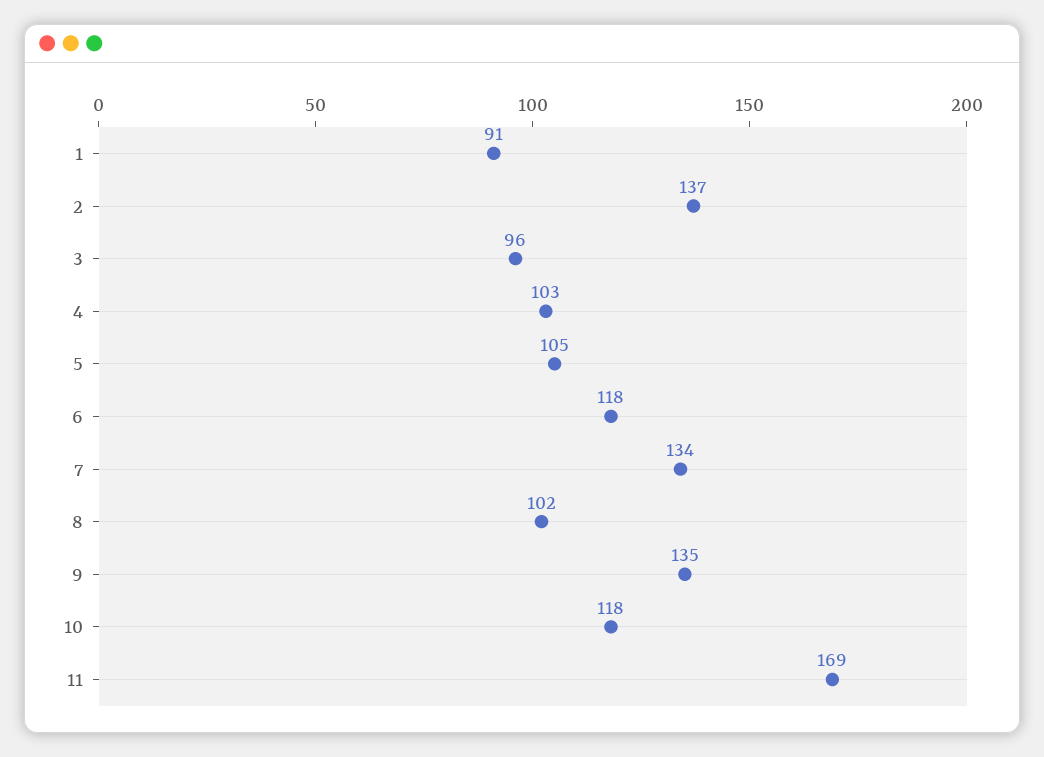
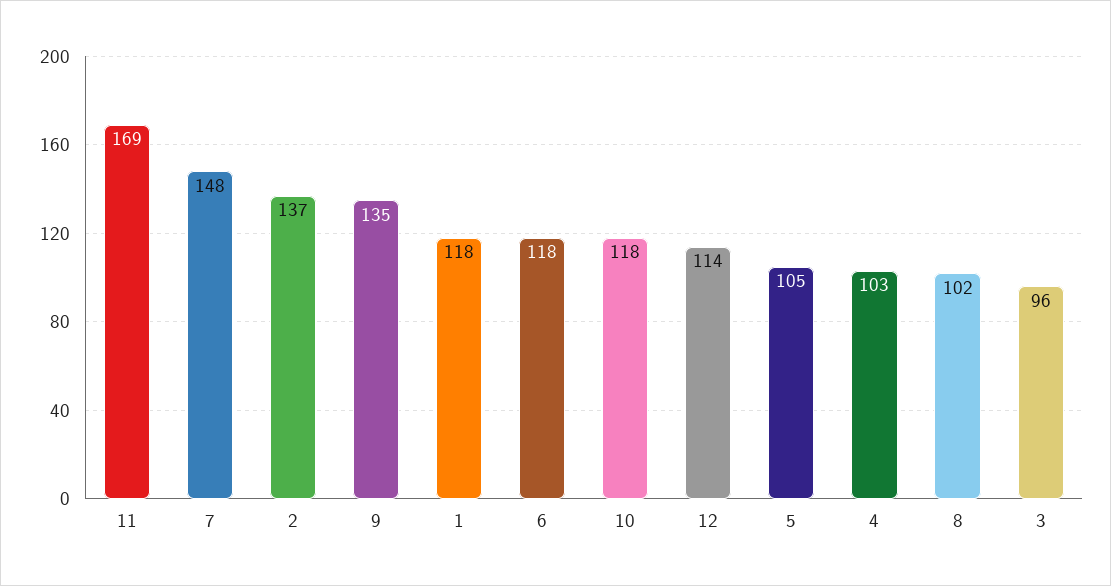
1: 91 -> 118
7: 134 -> 148
12: none -> 114

